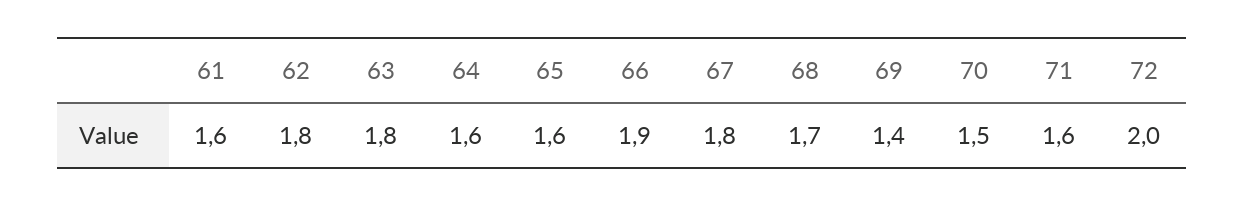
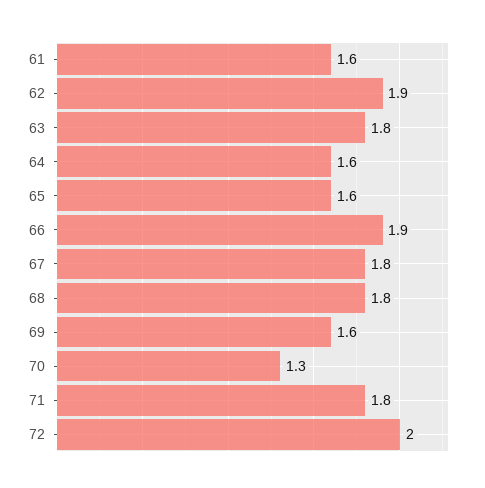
62: 1.8 -> 1.9
68: 1.7 -> 1.8
69: 1.4 -> 1.6
70: 1.5 -> 1.3
71: 1.6 -> 1.8

